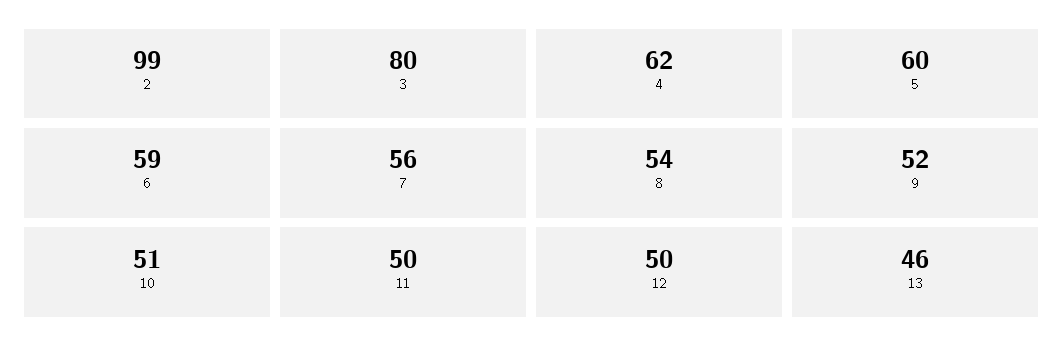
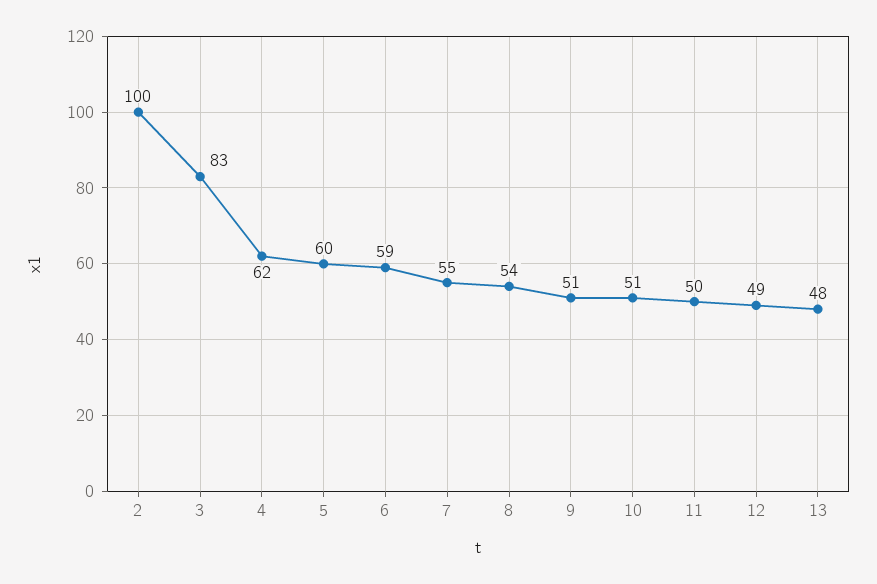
2: 99 -> 100
3: 80 -> 83
7: 56 -> 55
9: 52 -> 51
12: 50 -> 49
13: 46 -> 48

